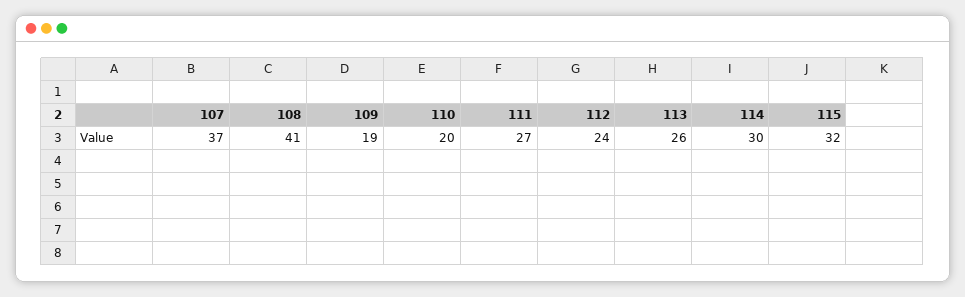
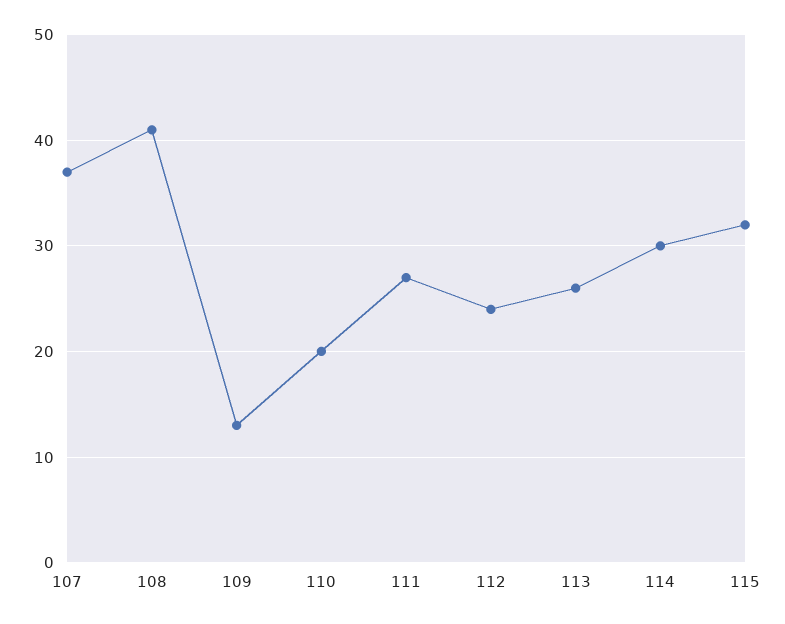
109: 19 -> 13

